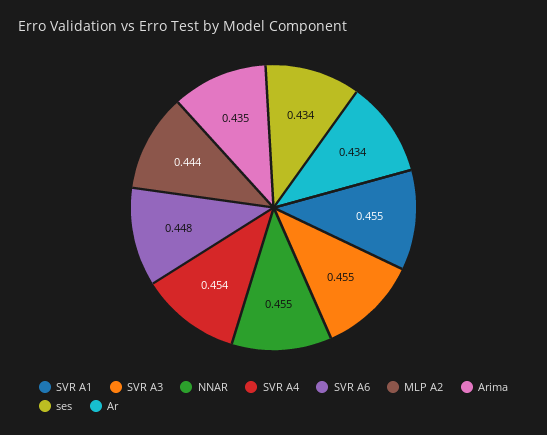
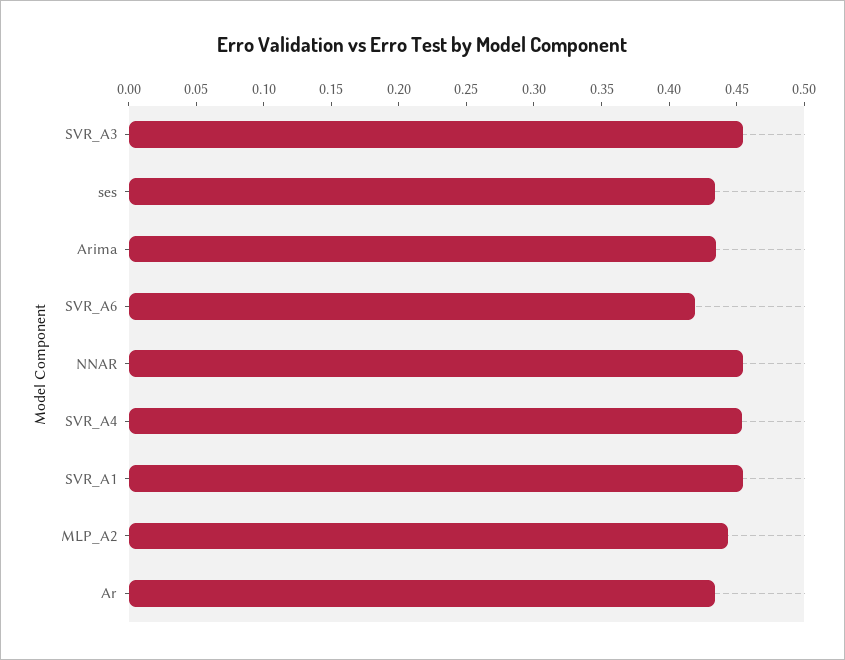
SVR A6: 0.448 -> 0.42

